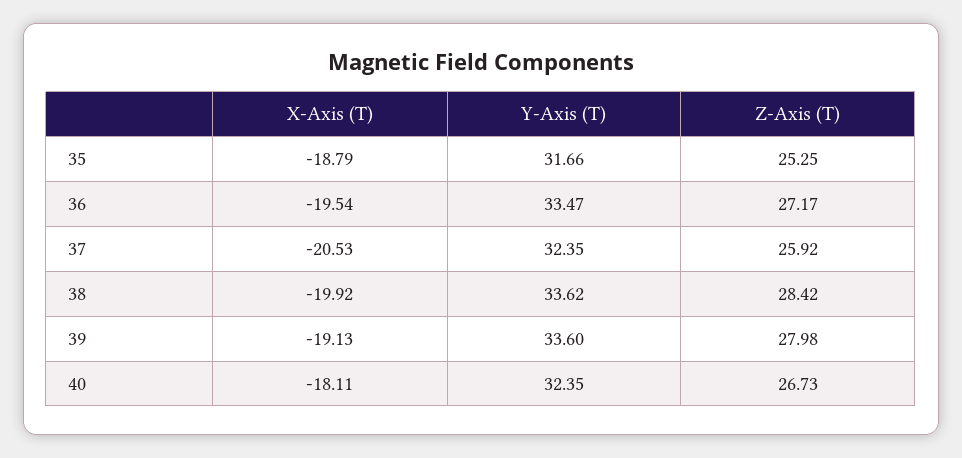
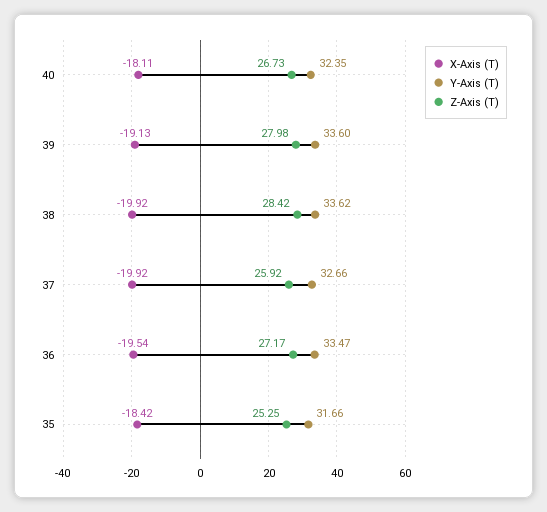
X-Axis (T), 35: -18.79 -> -18.42
X-Axis (T), 37: -20.53 -> -19.92
Y-Axis (T), 37: 32.35 -> 32.66

